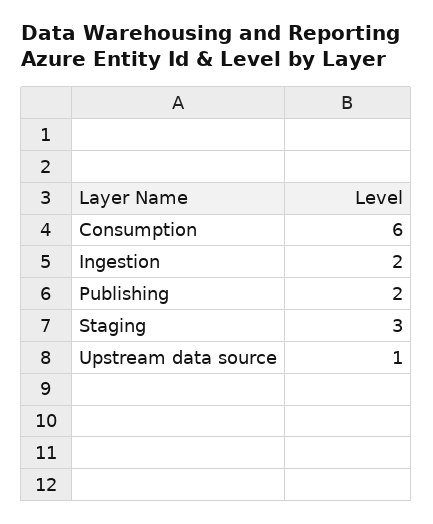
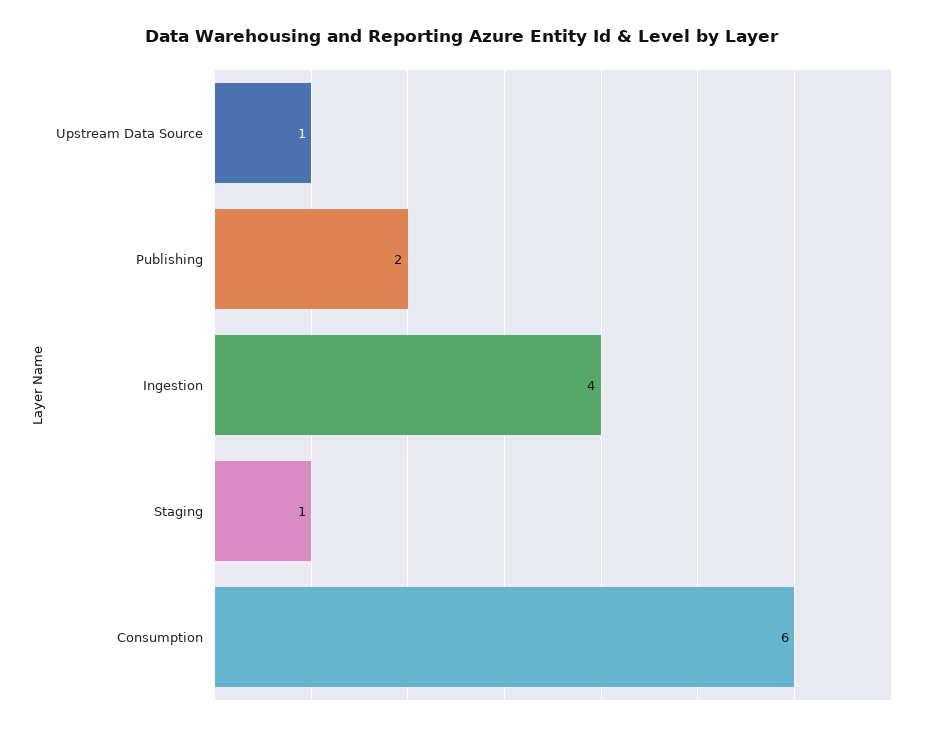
Ingestion: 2 -> 4
Staging: 3 -> 1

